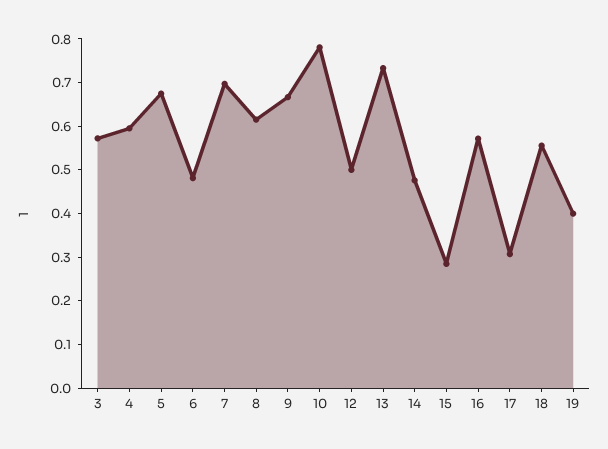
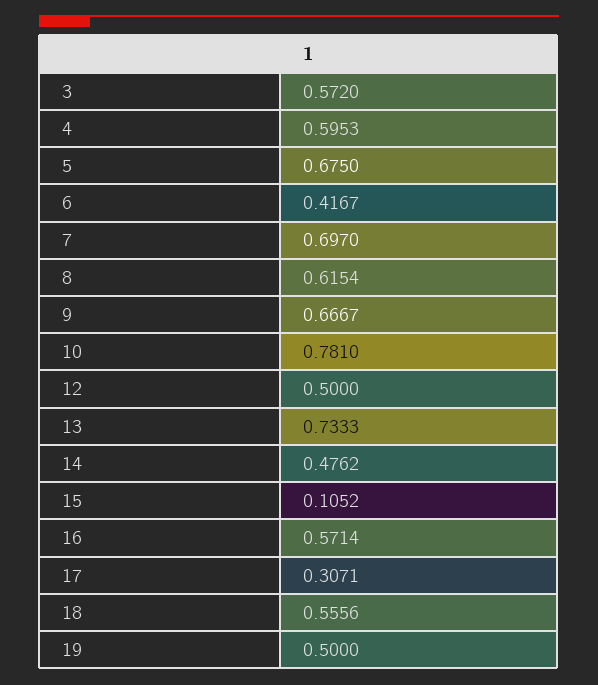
6: 0.48 -> 0.4167
15: 0.28 -> 0.1052
19: 0.4 -> 0.5

